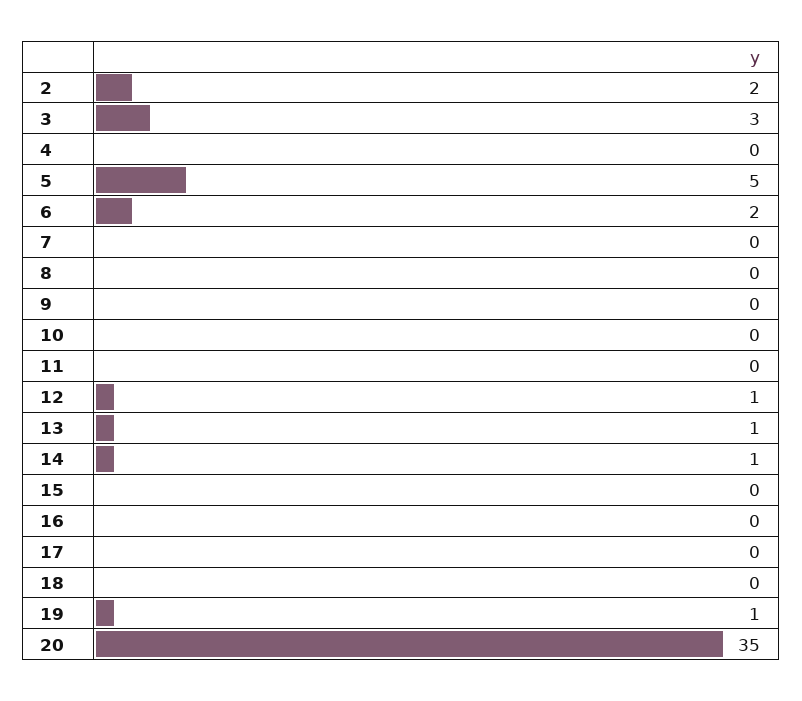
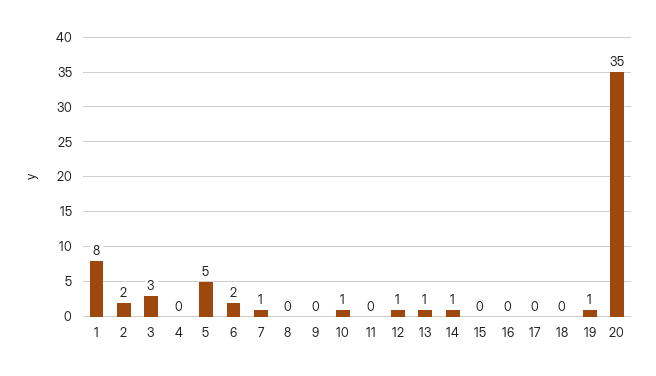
7: 0 -> 1
10: 0 -> 1
1: none -> 8

